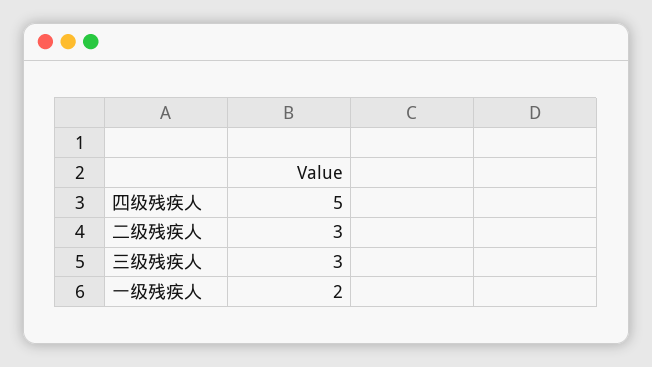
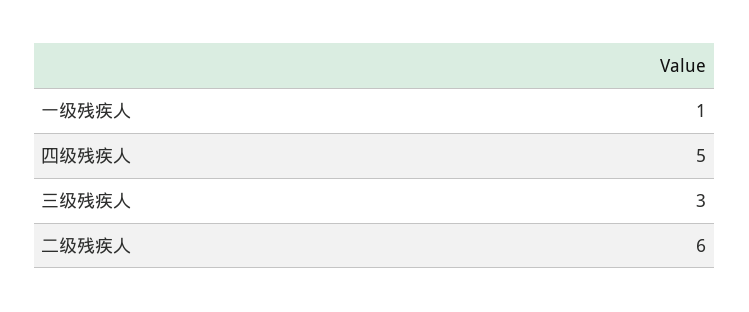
二级残疾人: 3 -> 6
一级残疾人: 2 -> 1

